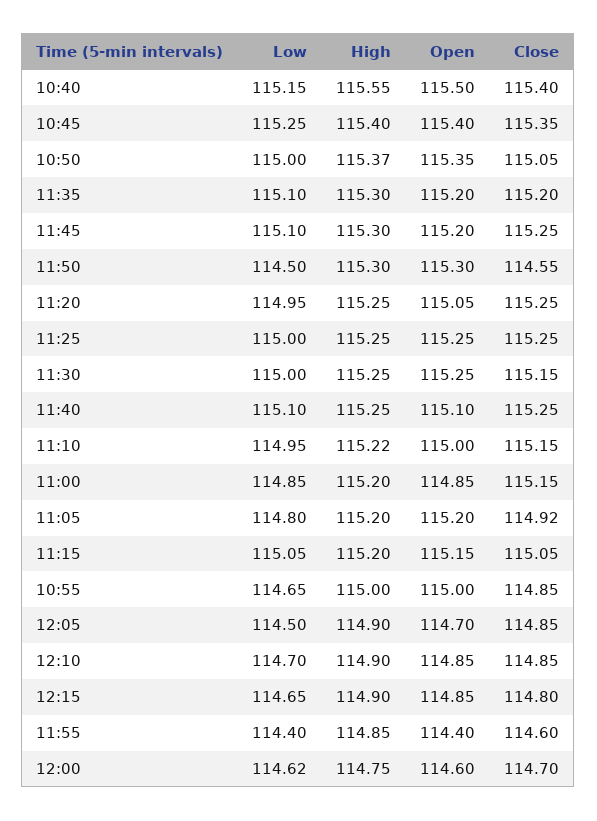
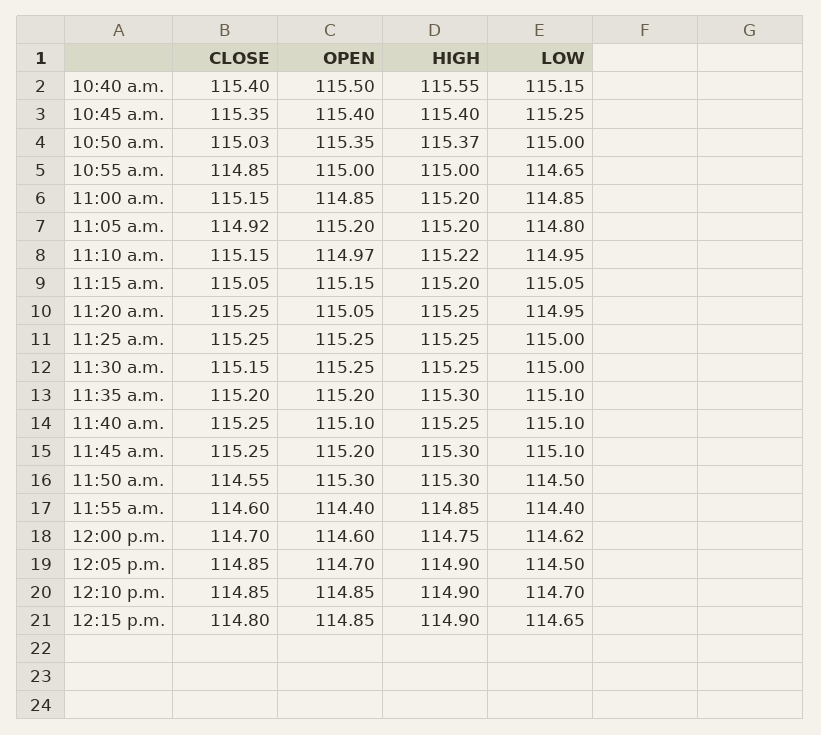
Close, 10:50: 115.05 -> 115.03
Open, 11:10: 115 -> 114.97

